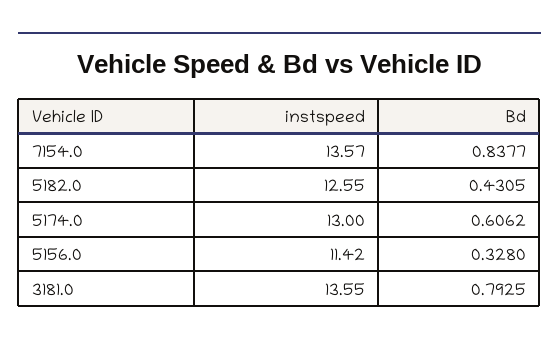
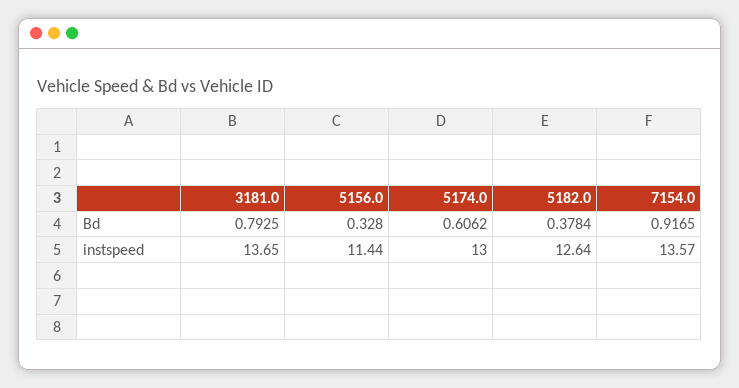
Bd, 7154.0: 0.8377 -> 0.9165
instspeed, 5182.0: 12.55 -> 12.64
Bd, 5182.0: 0.4305 -> 0.3784
instspeed, 5156.0: 11.42 -> 11.44
instspeed, 3181.0: 13.55 -> 13.65

